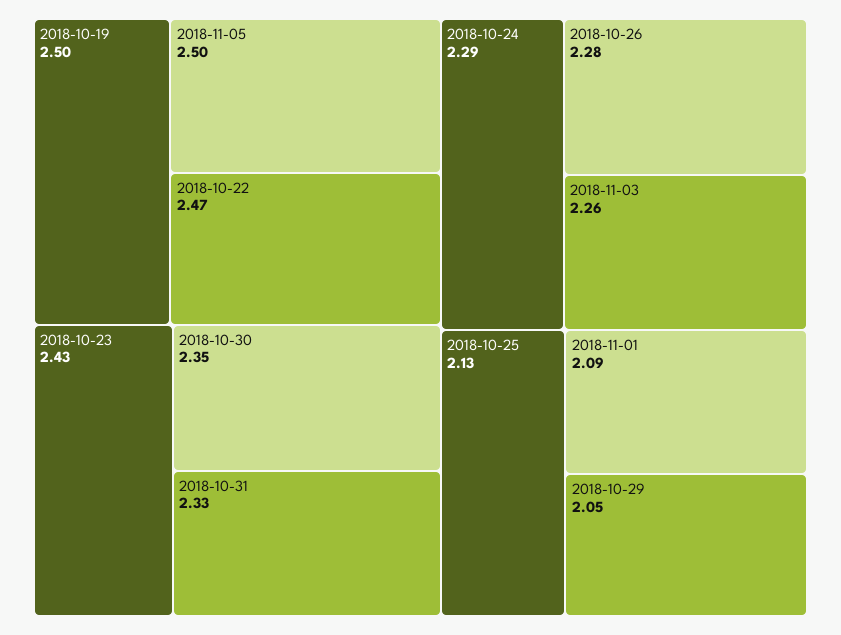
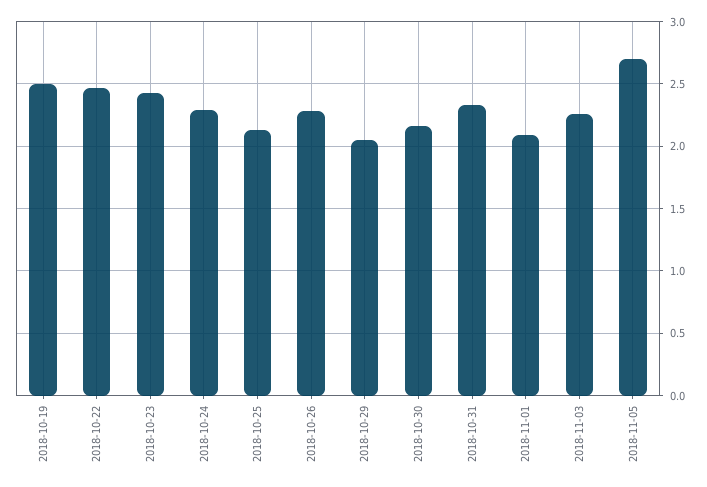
2018-11-05: 2.5 -> 2.7
2018-10-30: 2.35 -> 2.15

